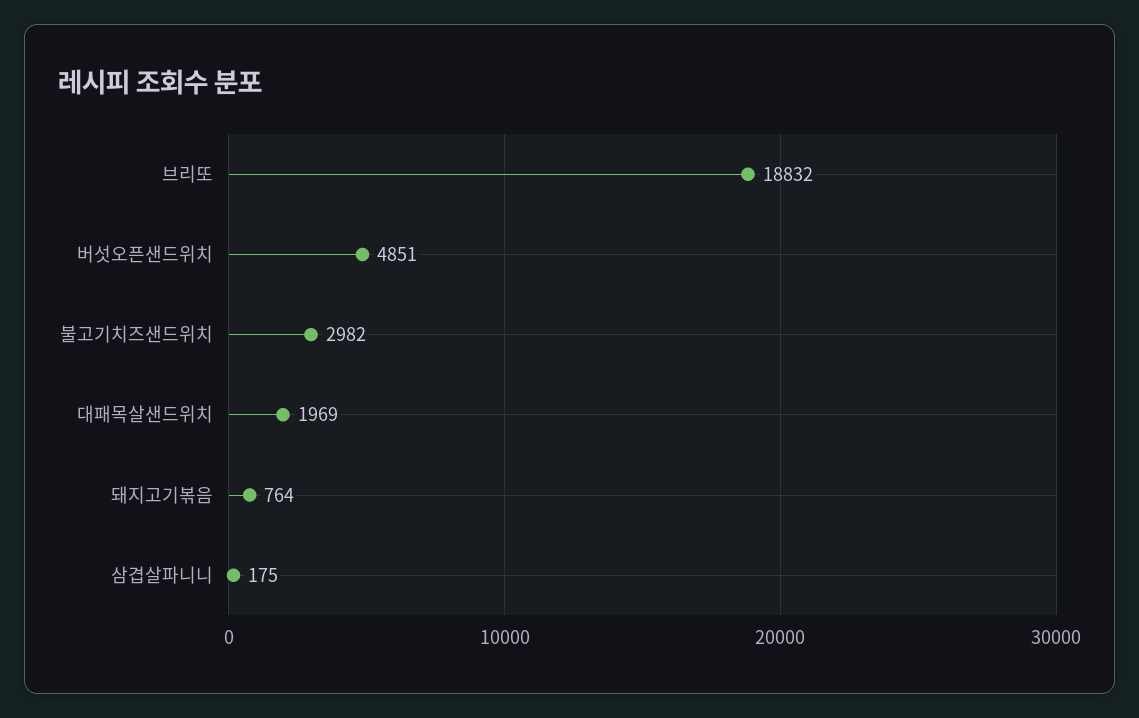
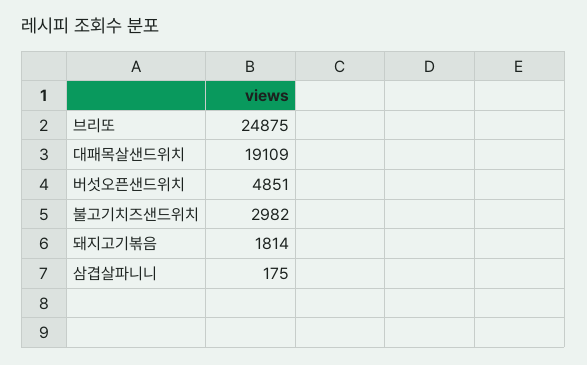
브리또: 18832 -> 24875
대패목살샌드위치: 1969 -> 19109
돼지고기볶음: 764 -> 1814

